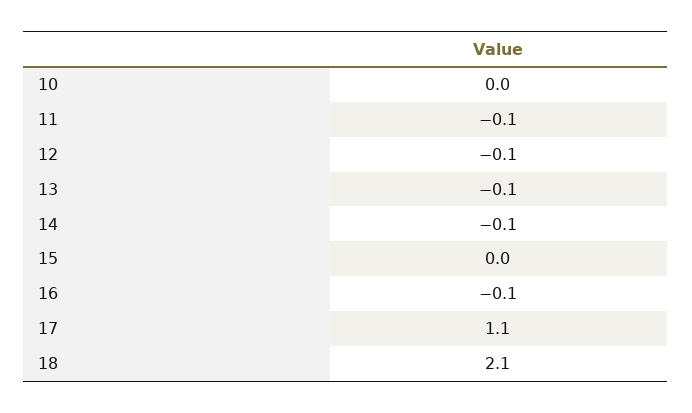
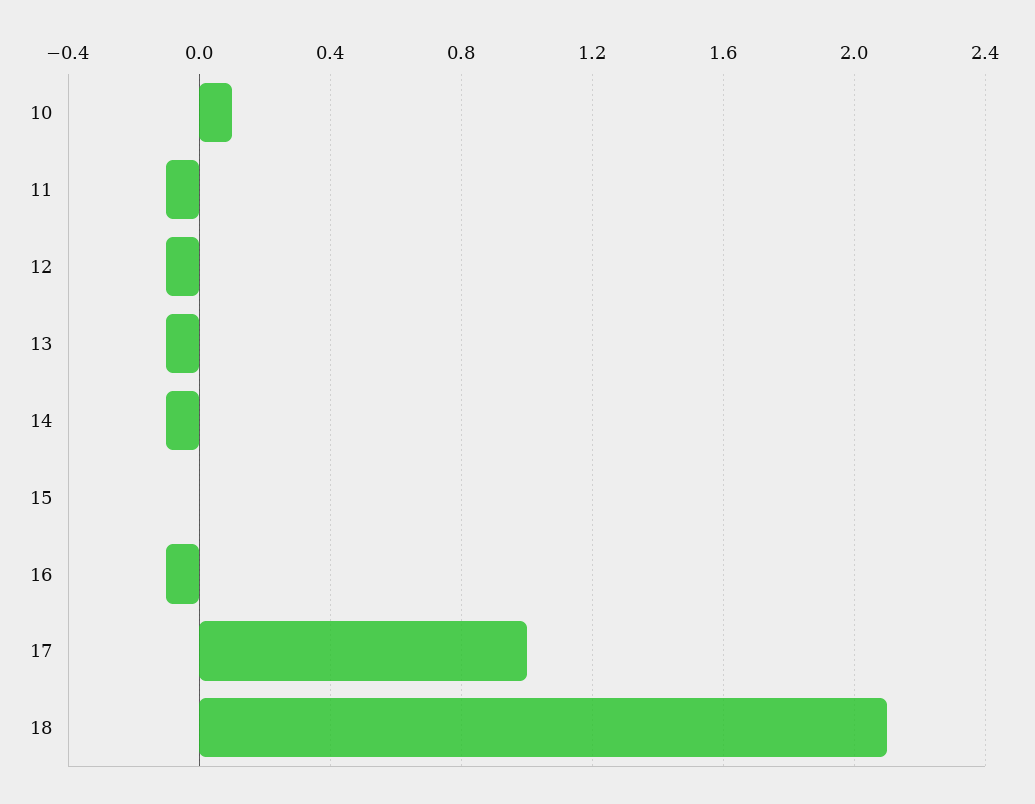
10: 0 -> 0.1
17: 1.1 -> 1

